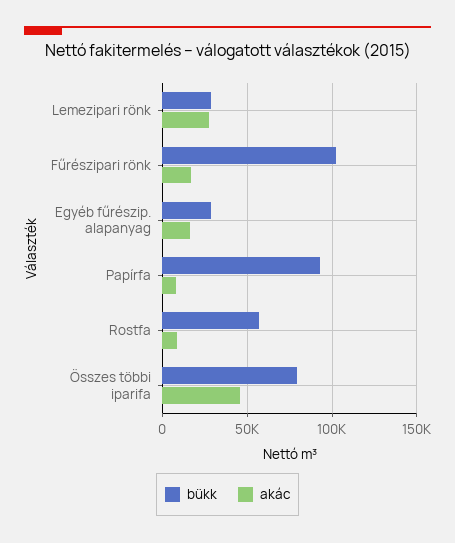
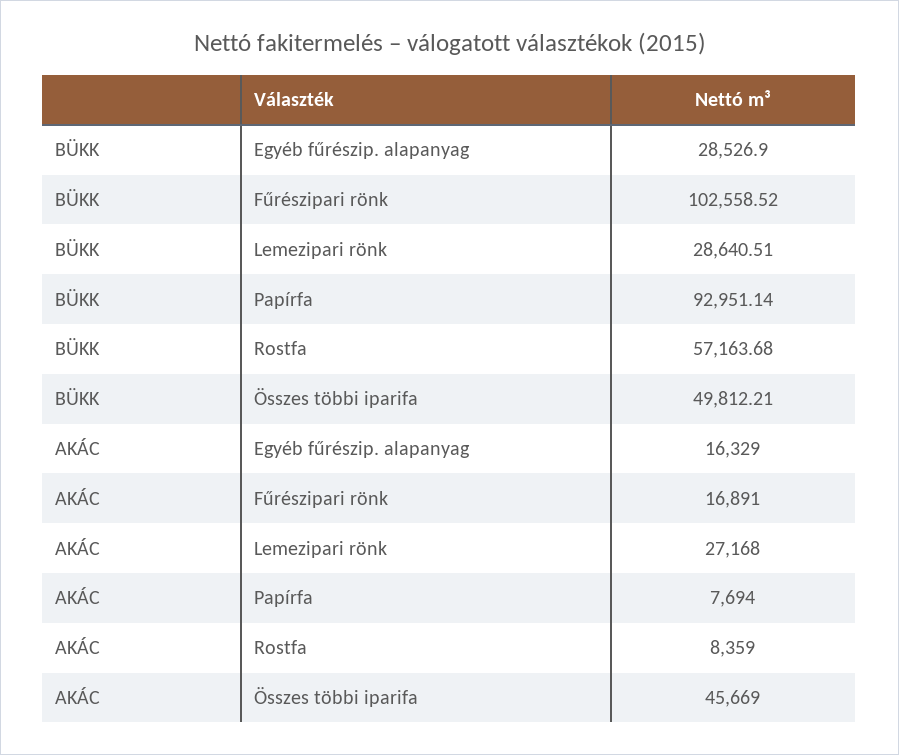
bükk, Összes többi iparifa: 80000 -> 49812.21

